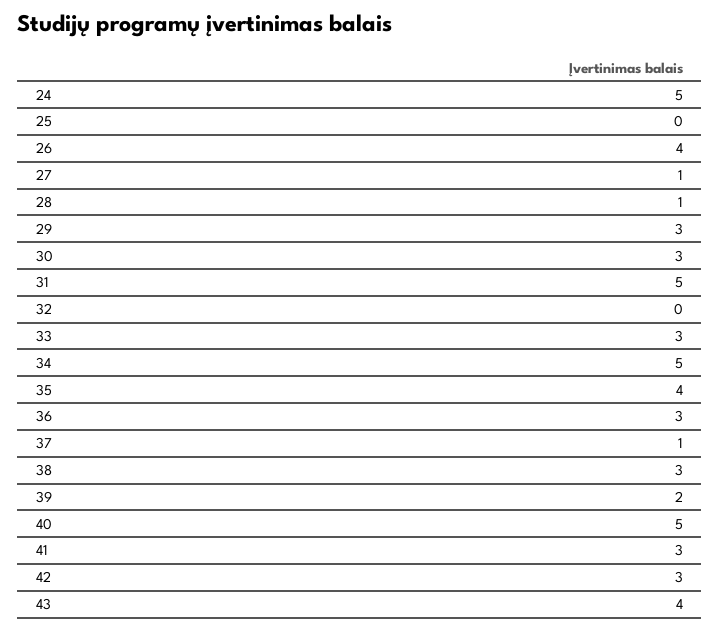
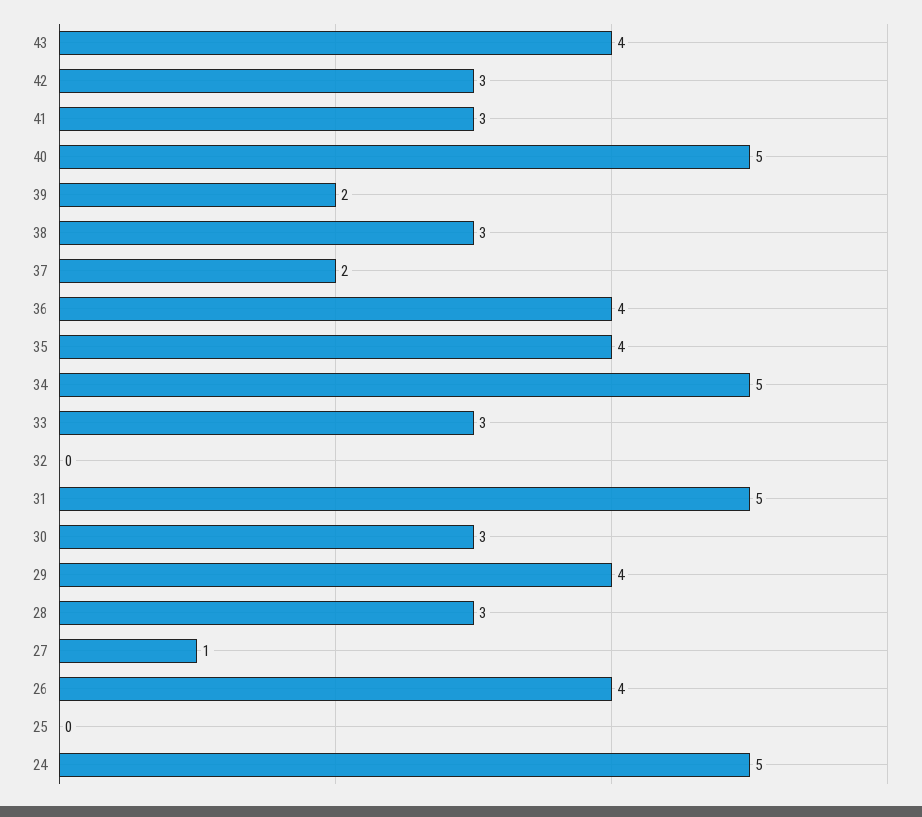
28: 1 -> 3
29: 3 -> 4
36: 3 -> 4
37: 1 -> 2

